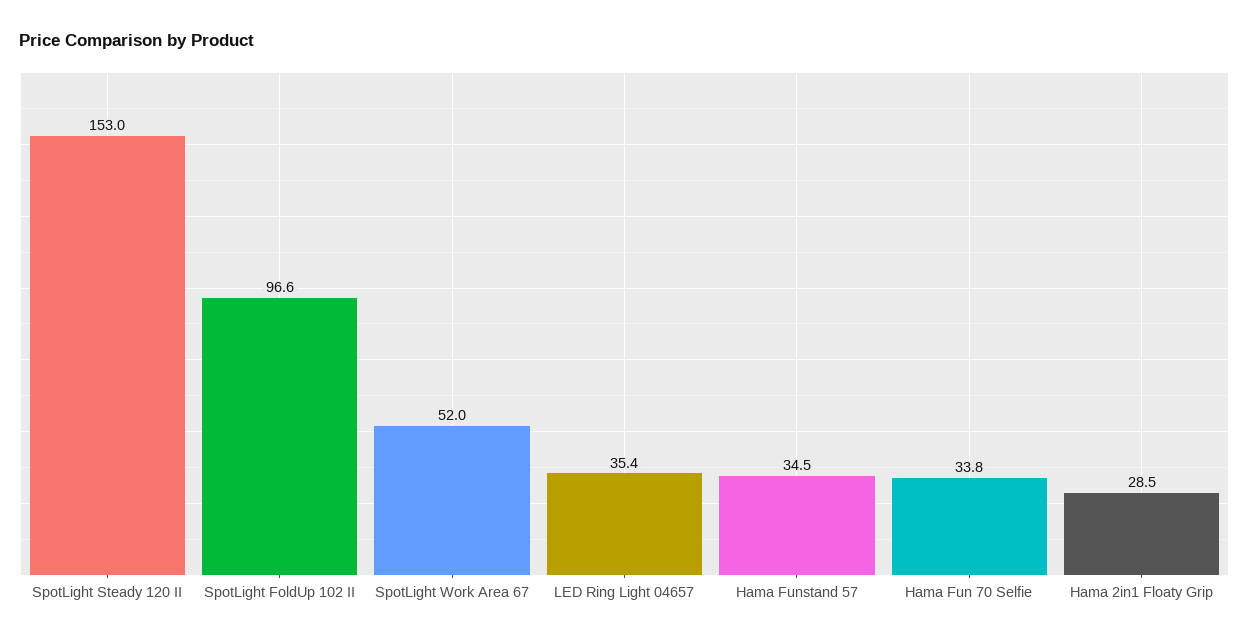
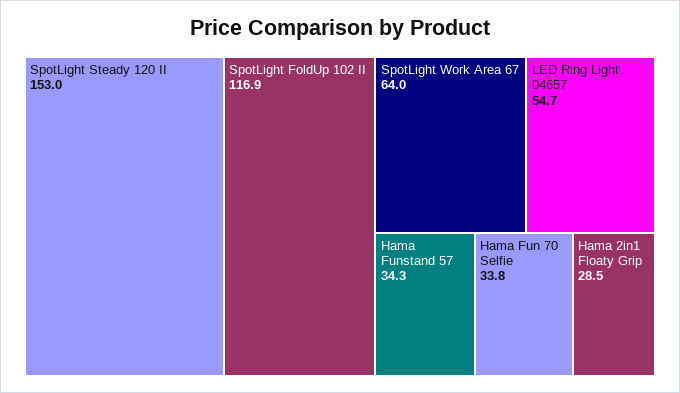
SpotLight FoldUp 102 II: 96.6 -> 116.9
SpotLight Work Area 67: 52 -> 64
LED Ring Light 04657: 35.4 -> 54.7
Hama Funstand 57: 34.5 -> 34.3

